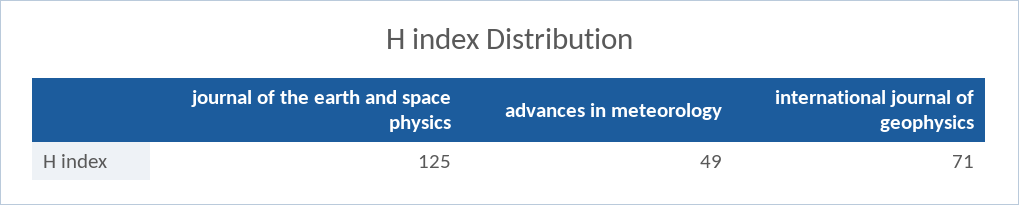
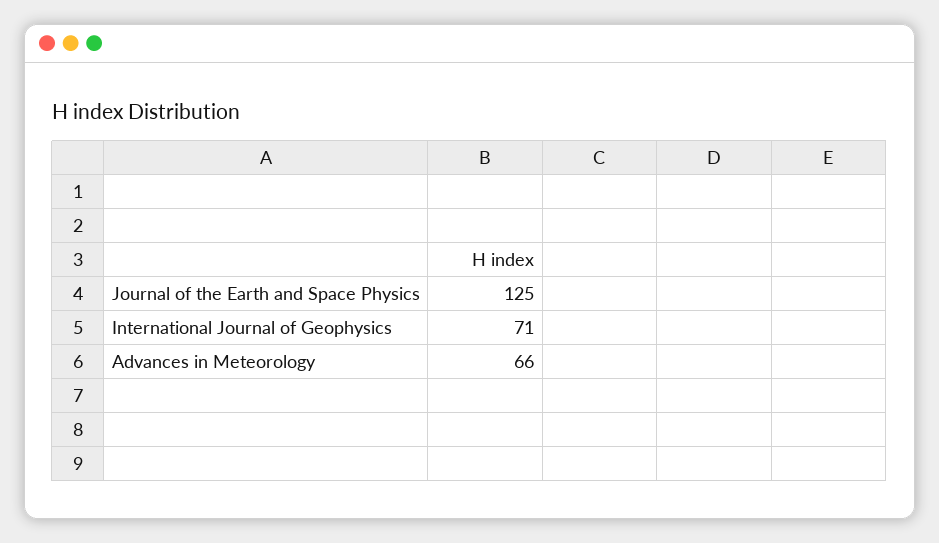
advances in meteorology: 49 -> 66

